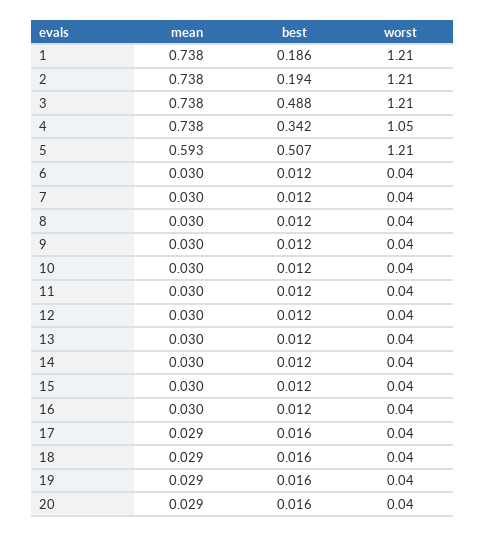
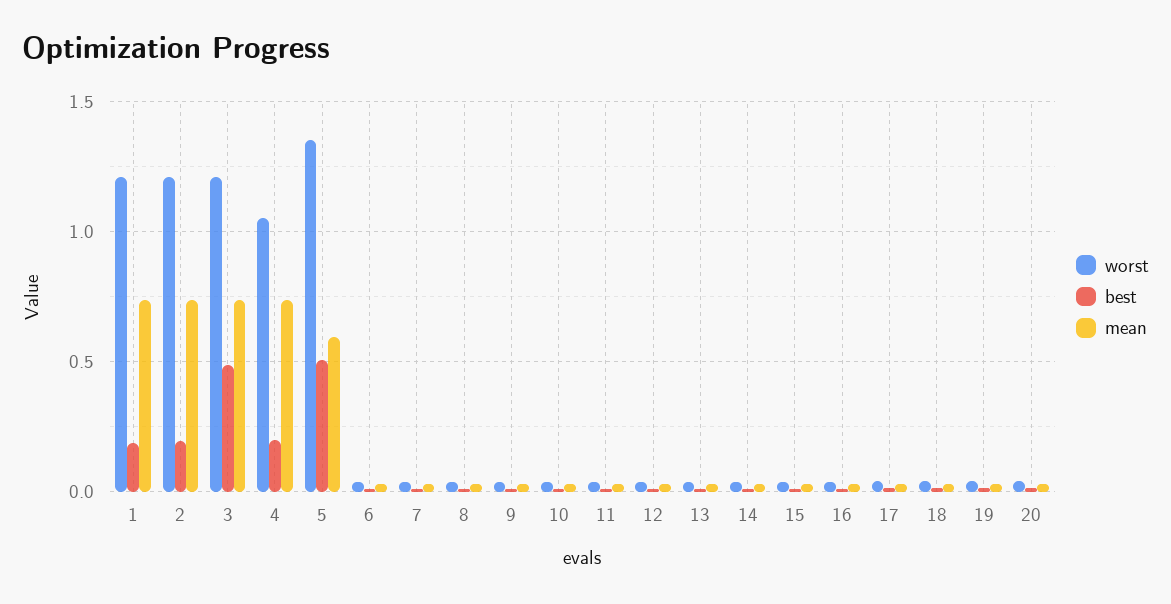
best, 4: 0.342 -> 0.2
worst, 5: 1.21 -> 1.35

